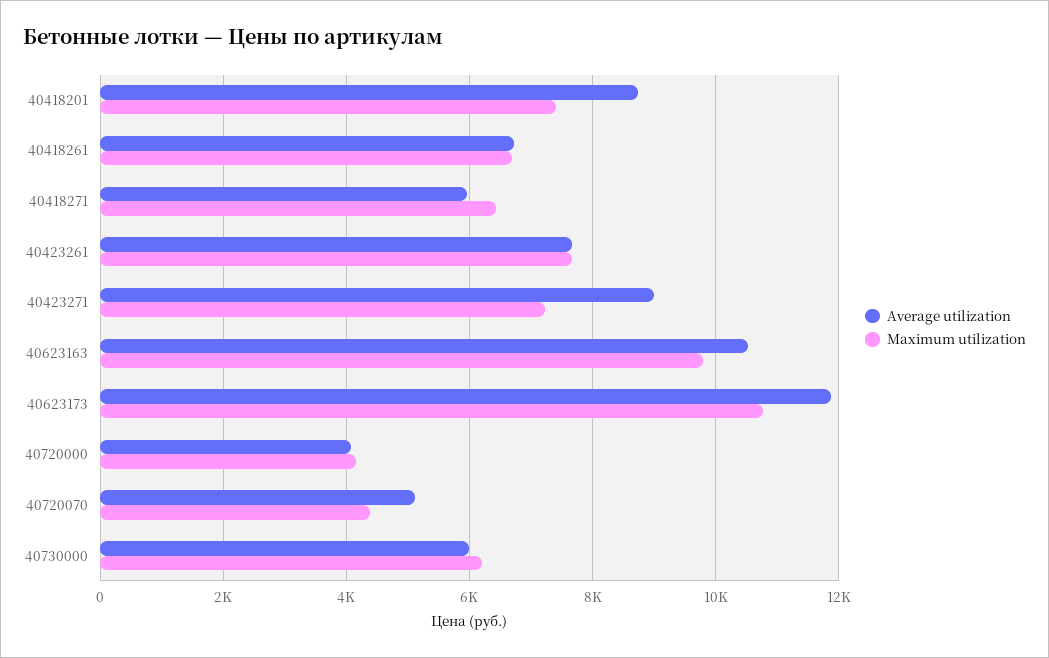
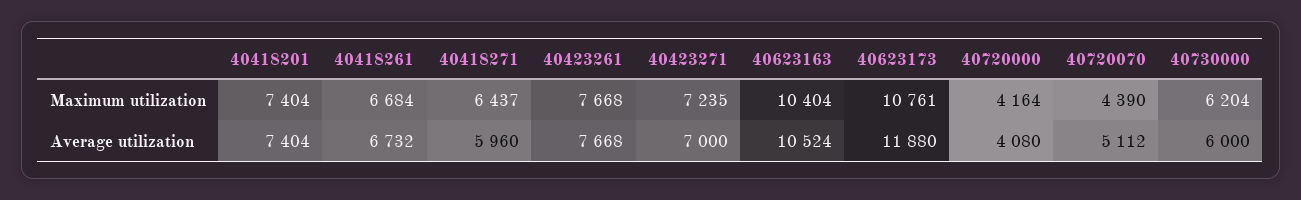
Average utilization, 40418201: 8800 -> 7404
Average utilization, 40423271: 9000 -> 7000
Maximum utilization, 40623163: 9800 -> 10404

